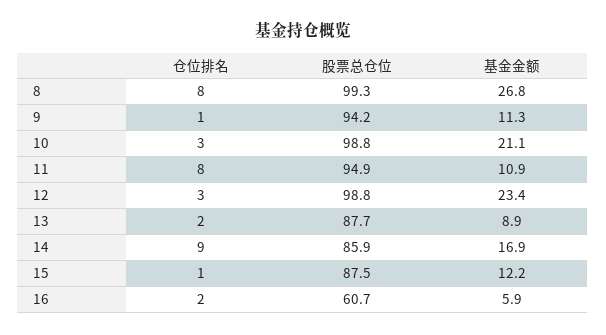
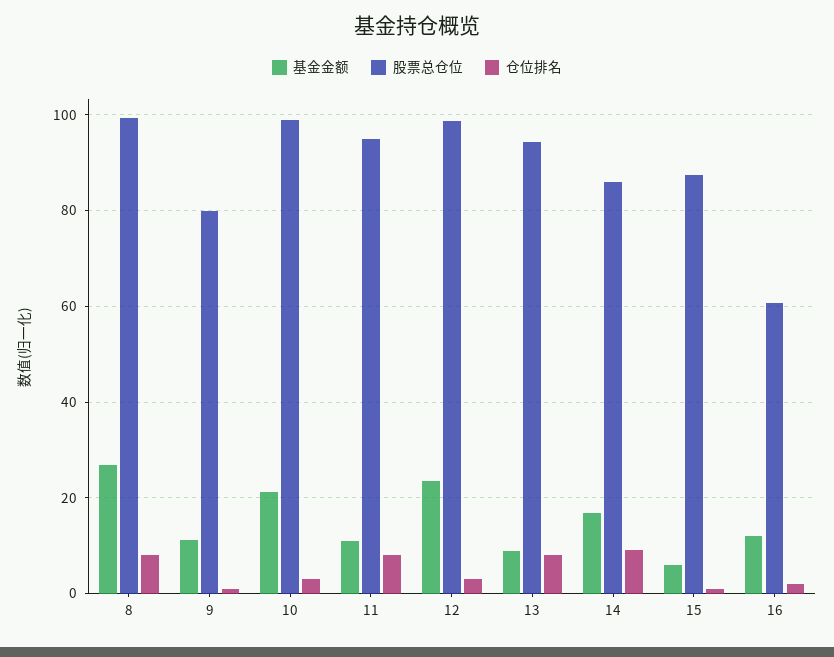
股票总仓位, 9: 94.2 -> 80
仓位排名, 13: 2 -> 8
股票总仓位, 13: 87.7 -> 94
基金金额, 15: 12.2 -> 6
基金金额, 16: 5.9 -> 12

